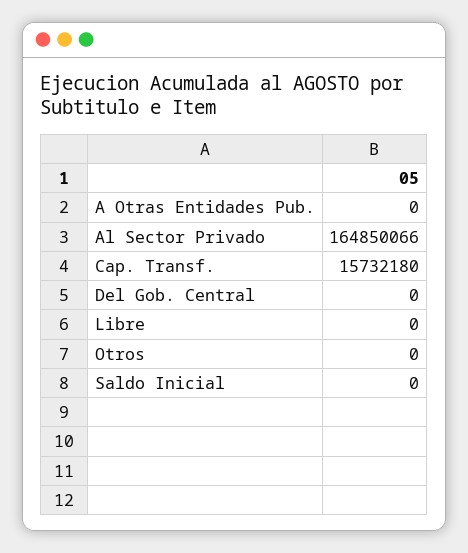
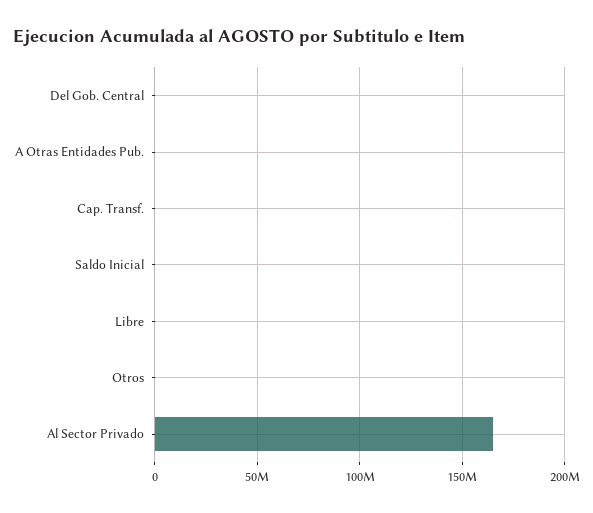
Cap. Transf.: 15732180 -> 0

